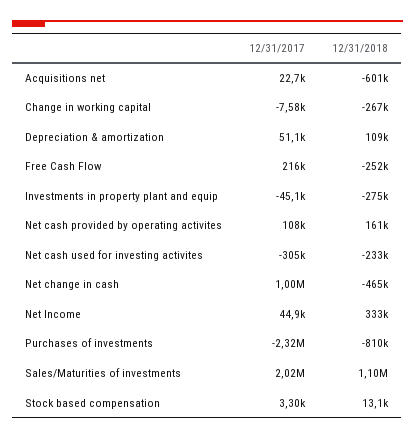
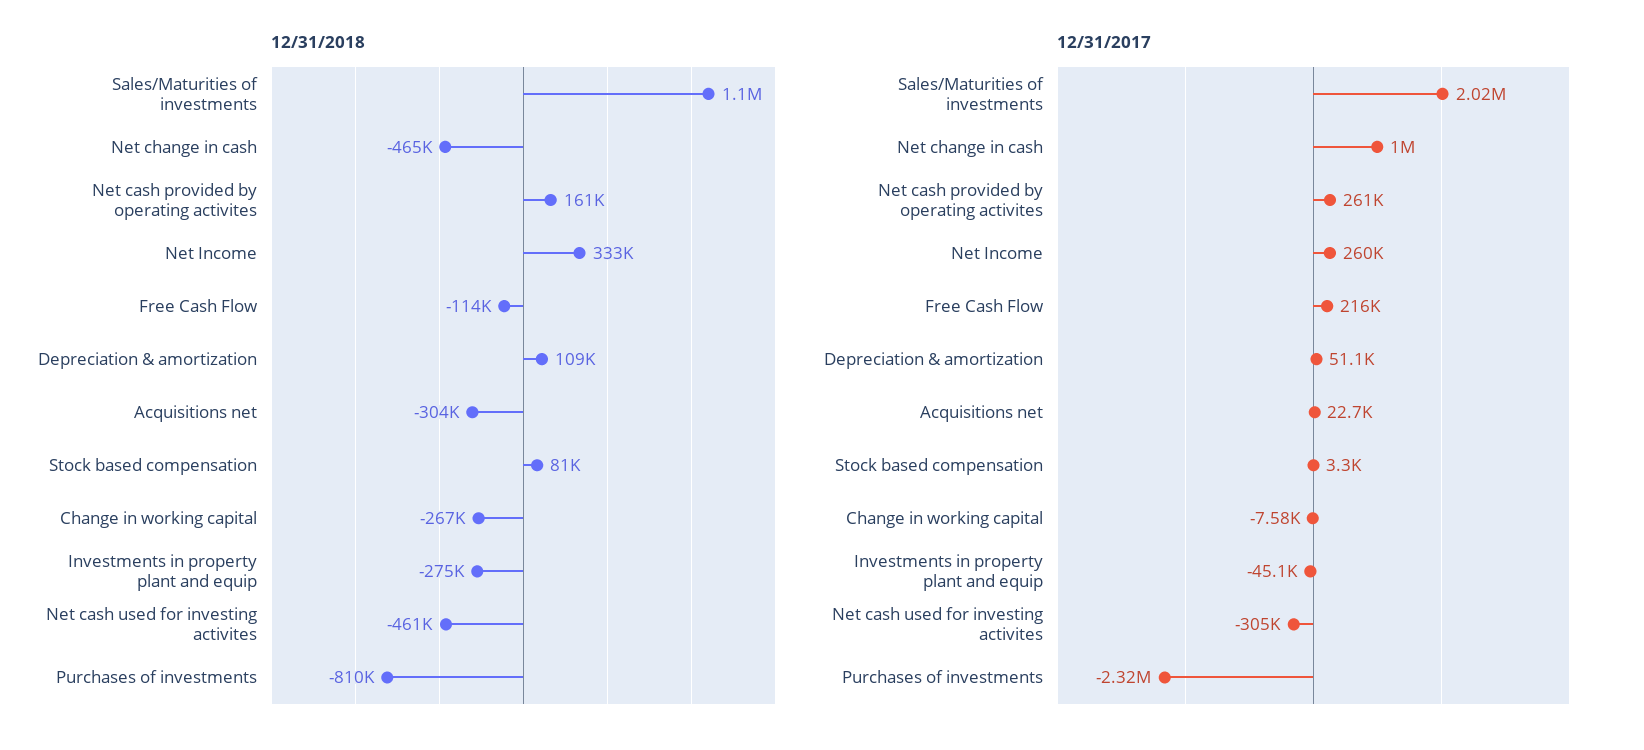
12/31/2018, Acquisitions net: -601000 -> -304000
12/31/2018, Free Cash Flow: -252000 -> -114000
12/31/2017, Net cash provided by operating activites: 108000 -> 261000
12/31/2018, Net cash used for investing activites: -233000 -> -461000
12/31/2017, Net Income: 44900 -> 260000
12/31/2018, Stock based compensation: 13100 -> 81000

